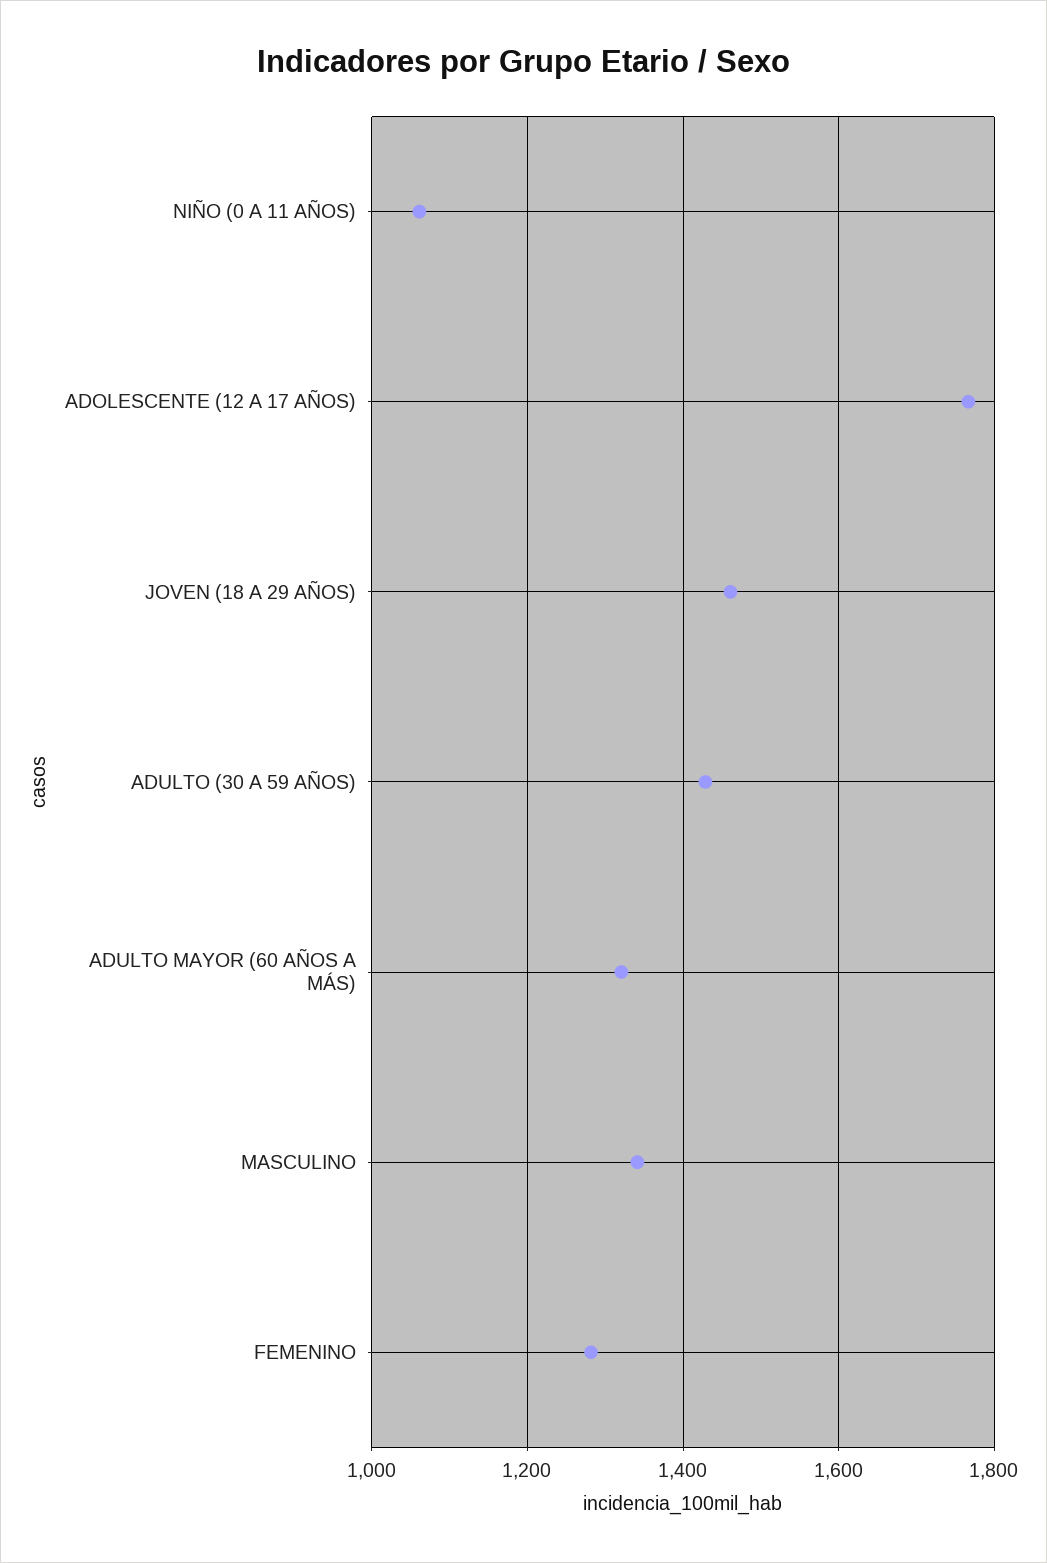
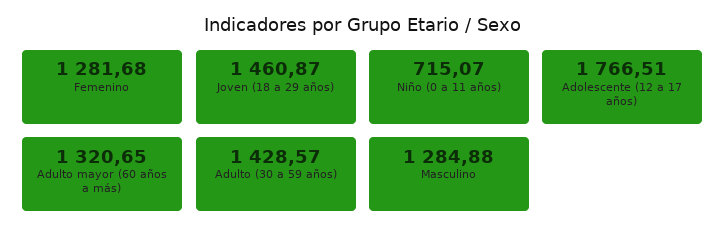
NIÑO (0 A 11 AÑOS): 1060 -> 715.07
MASCULINO: 1340 -> 1284.88

